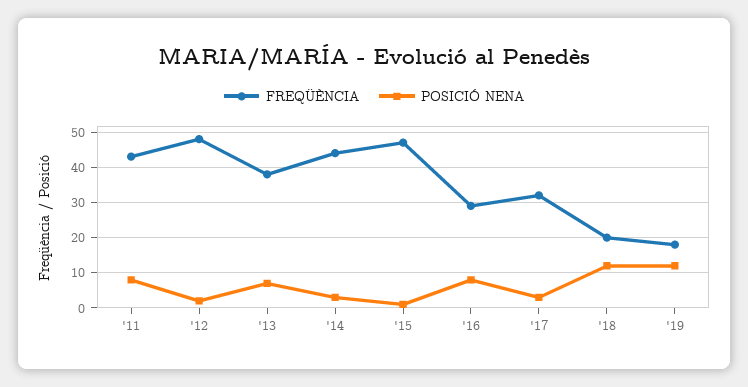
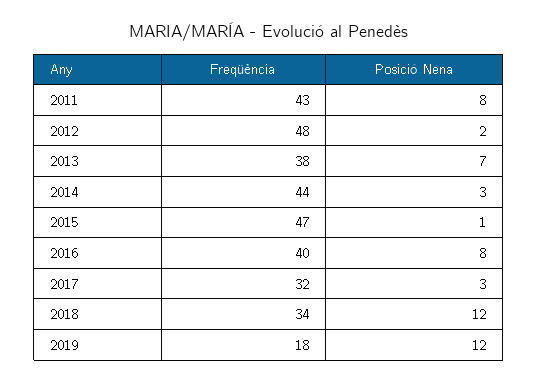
FREQÜÈNCIA, '16: 30 -> 40
FREQÜÈNCIA, '18: 20 -> 34

